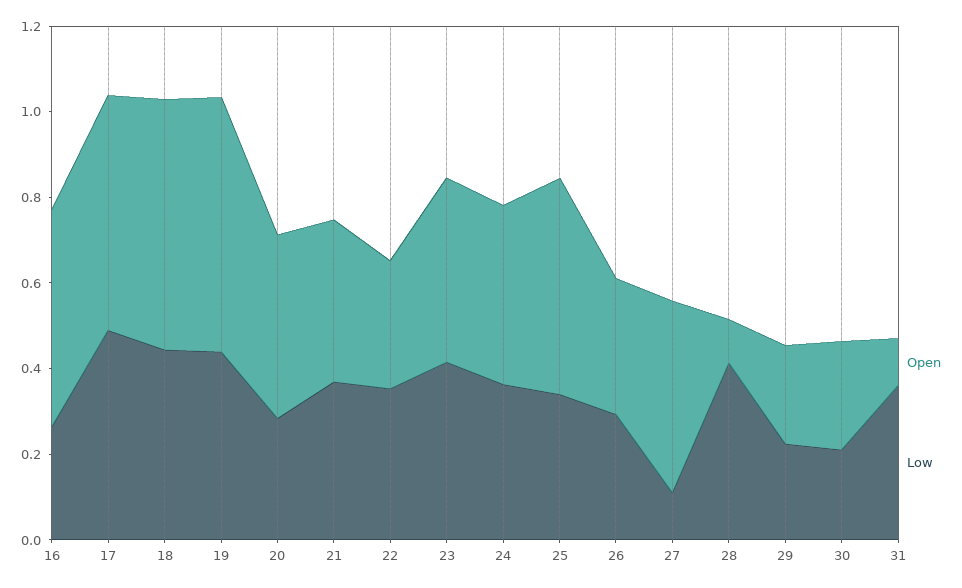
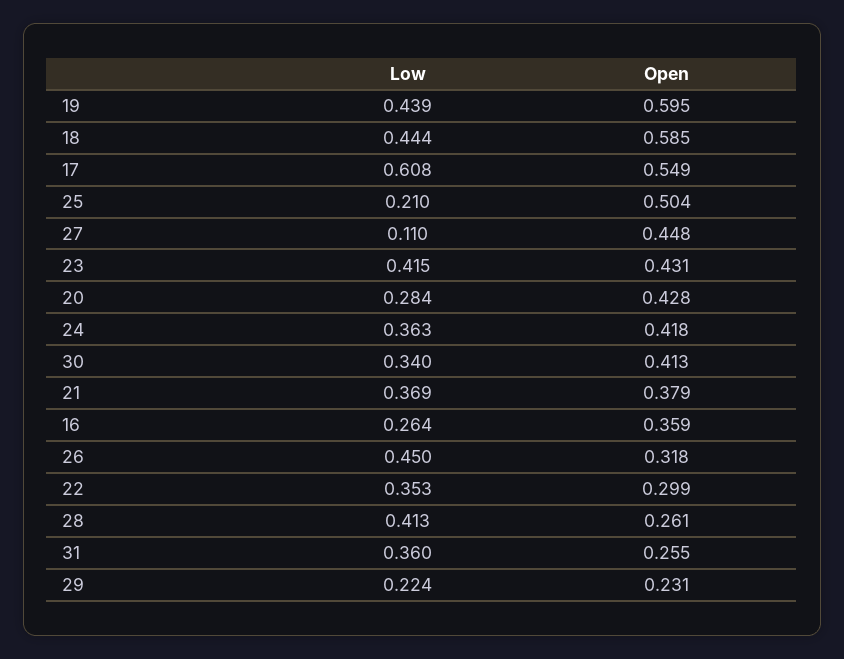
Open, 16: 0.5 -> 0.359
Low, 17: 0.5 -> 0.608
Low, 25: 0.35 -> 0.21
Low, 26: 0.3 -> 0.45
Open, 28: 0.1 -> 0.261
Open, 30: 0.25 -> 0.413
Low, 30: 0.2 -> 0.34
Open, 31: 0.1 -> 0.255

